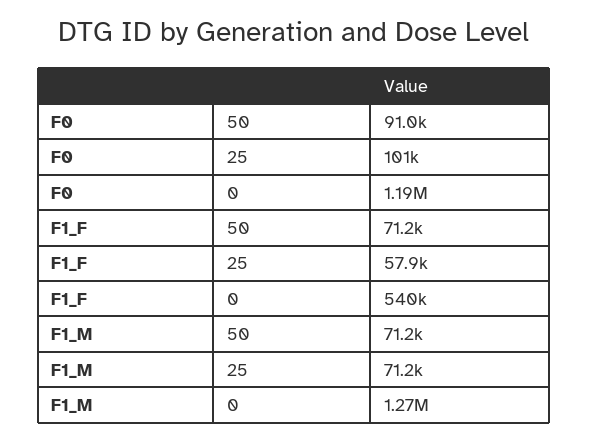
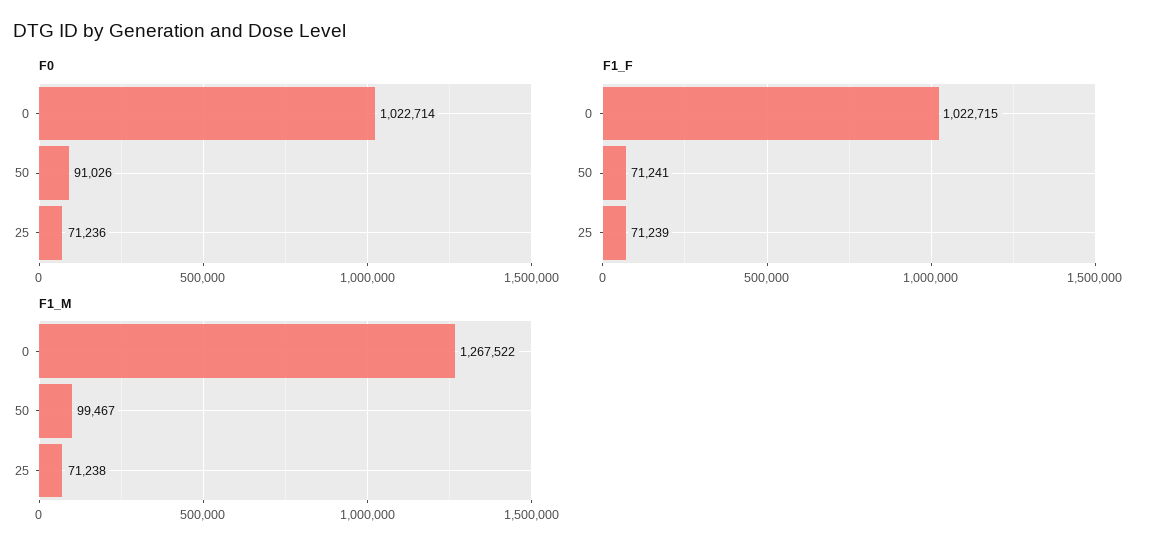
F0, 25: 101000 -> 71236
F0, 0: 1190000 -> 1022714
F1_F, 25: 57900 -> 71239
F1_F, 0: 540000 -> 1022715
F1_M, 50: 71200 -> 99467

